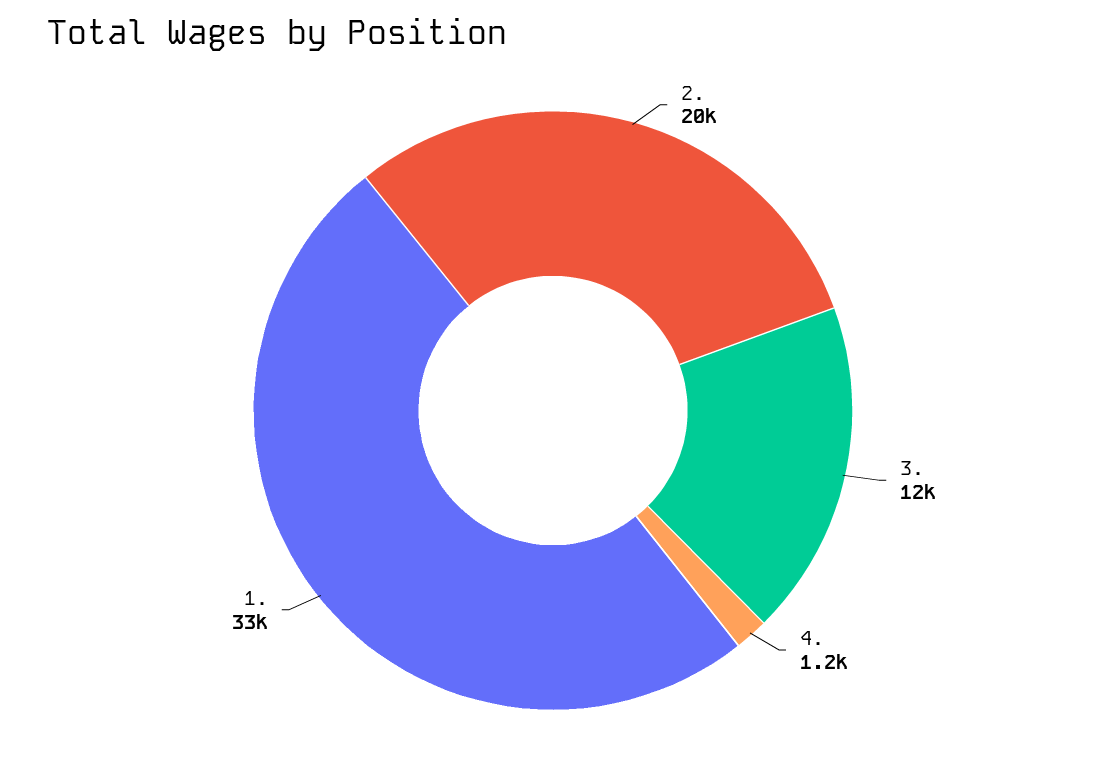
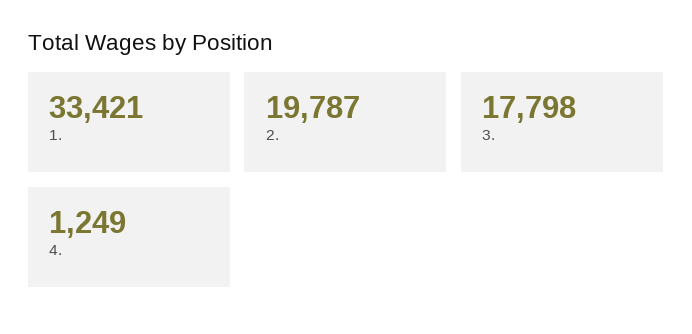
3.: 12000 -> 17798

